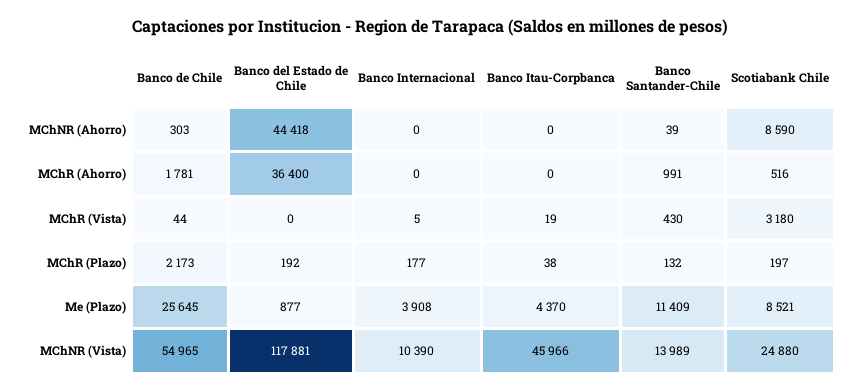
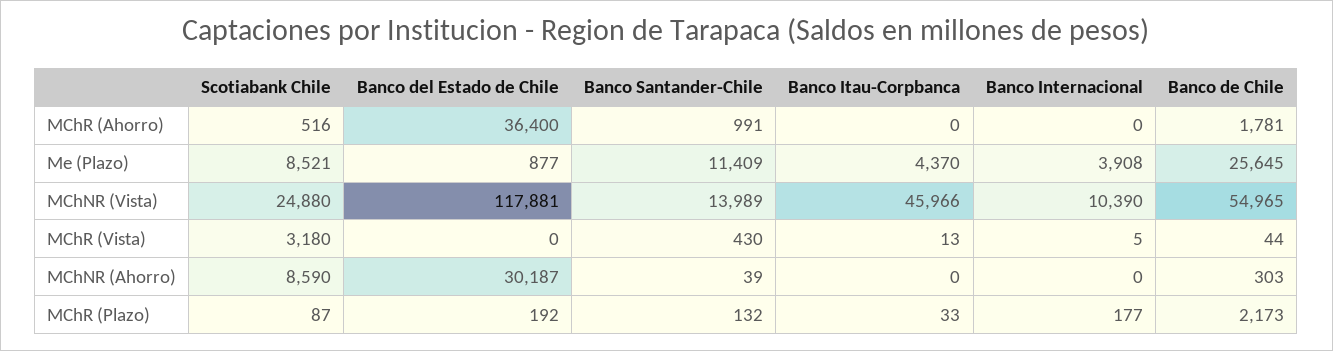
Banco del Estado de Chile, MChNR (Ahorro): 44418 -> 30187
Banco Itau-Corpbanca, MChR (Vista): 19 -> 13
Banco Itau-Corpbanca, MChR (Plazo): 38 -> 33
Scotiabank Chile, MChR (Plazo): 197 -> 87

